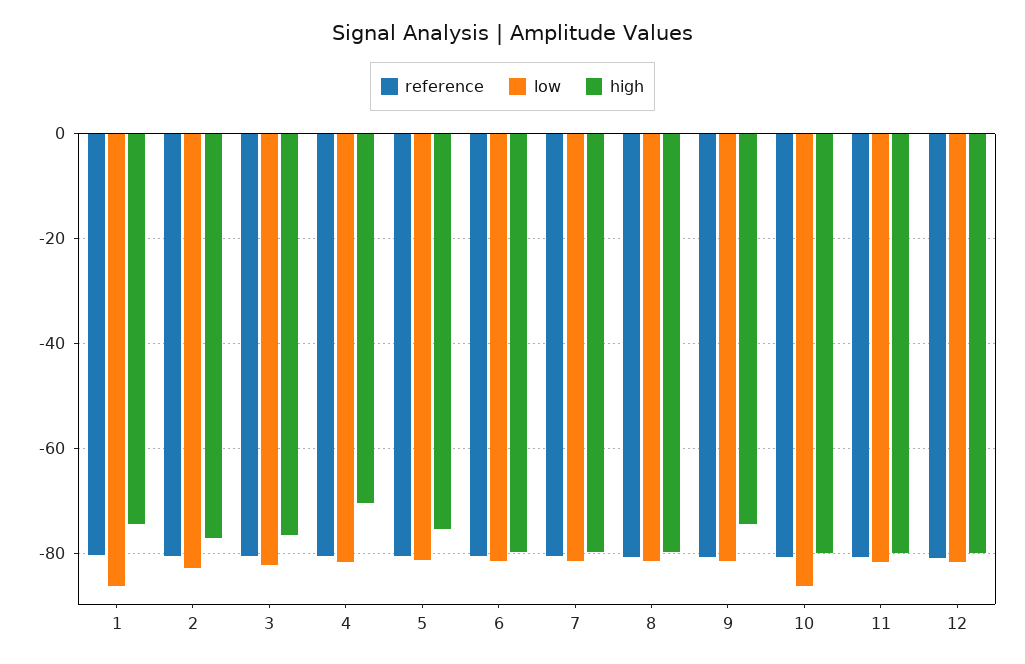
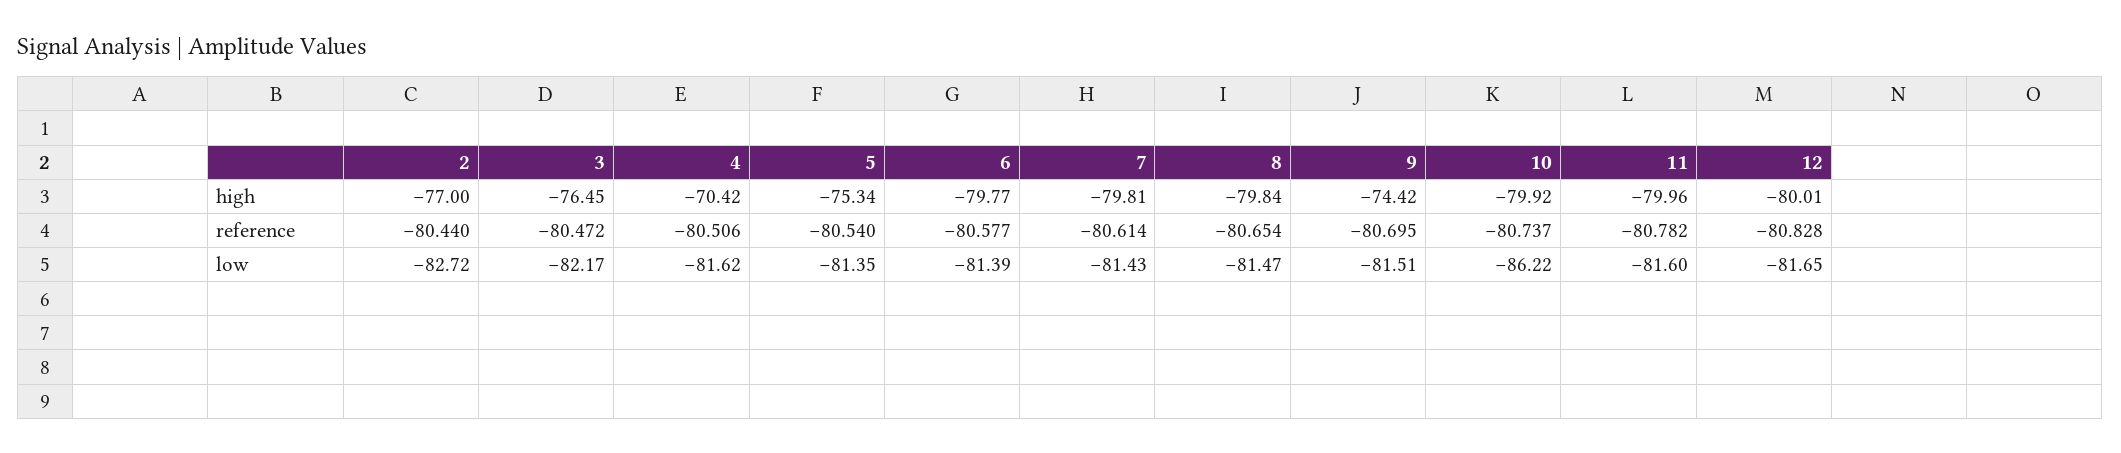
reference, 1: -80 -> none
low, 1: -86 -> none
high, 1: -74 -> none

